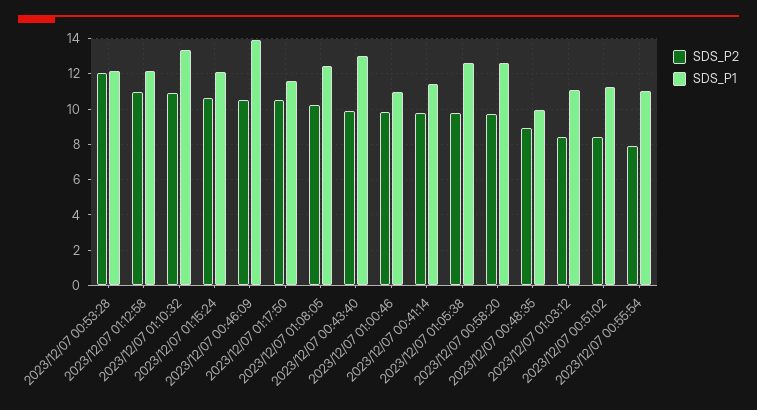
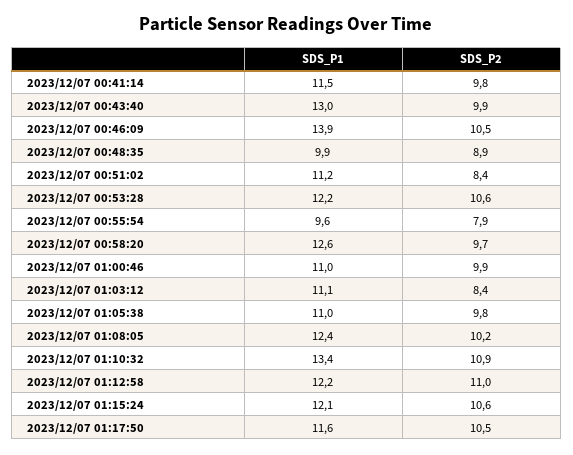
SDS_P2, 2023/12/07 00:53:28: 12 -> 10.6
SDS_P1, 2023/12/07 01:05:38: 12.5 -> 11
SDS_P1, 2023/12/07 00:55:54: 11 -> 9.6

